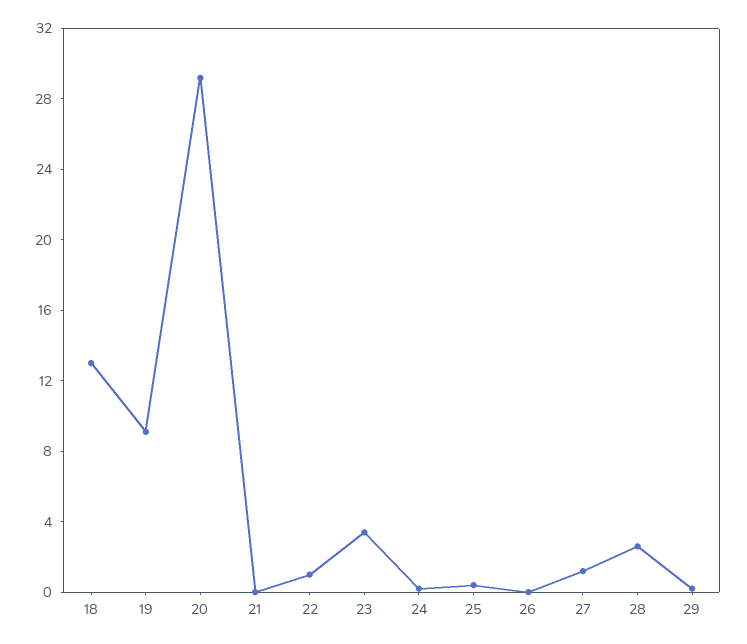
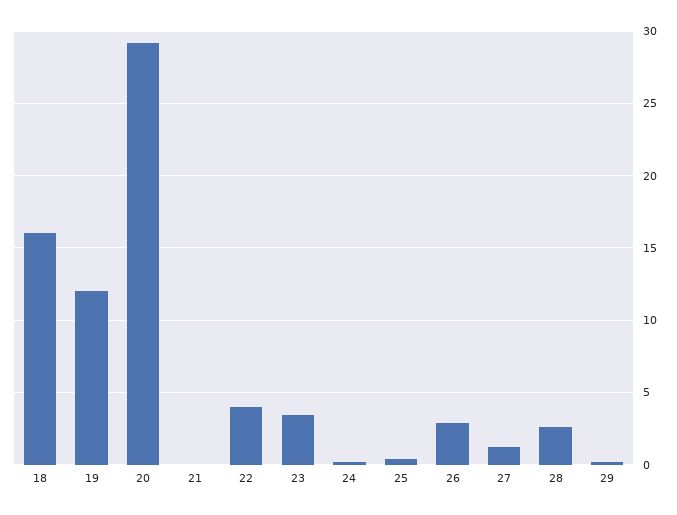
18: 13 -> 16
19: 9 -> 12
22: 1 -> 4
26: 0 -> 3

